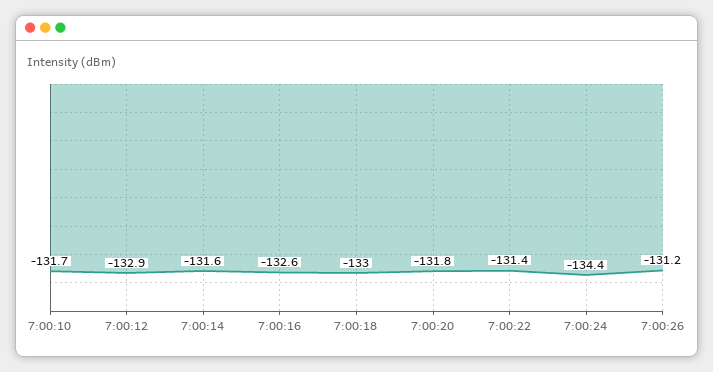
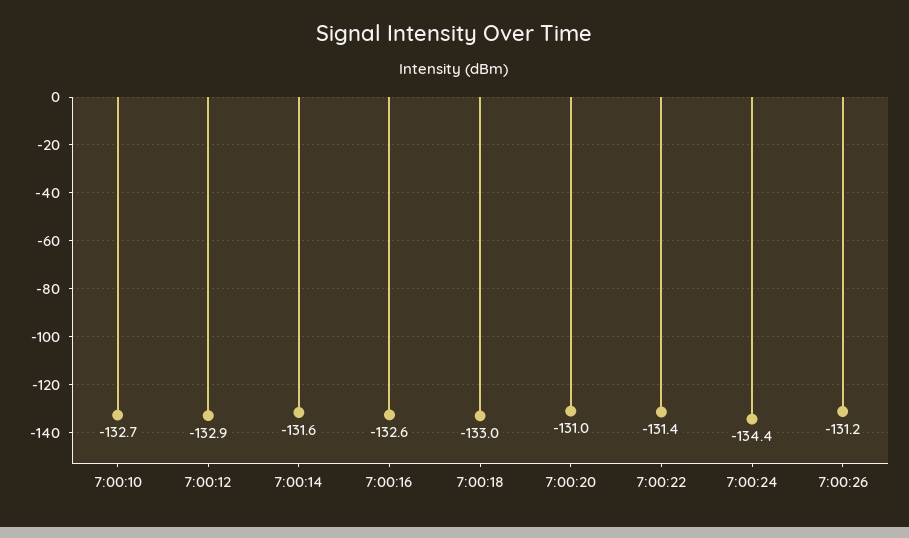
7:00:10: -131.7 -> -132.7
7:00:20: -131.8 -> -131

